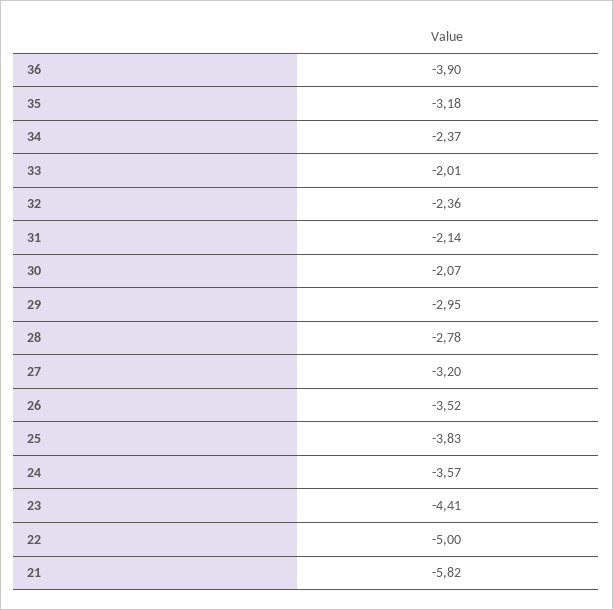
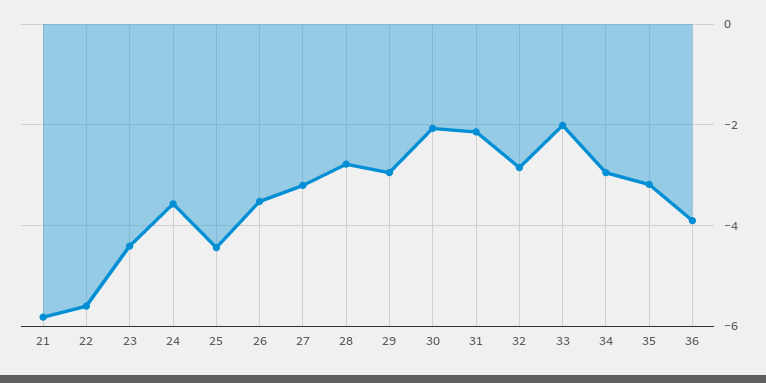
34: -2.37 -> -3
32: -2.36 -> -2.8
25: -3.83 -> -4.4
22: -5 -> -5.6

